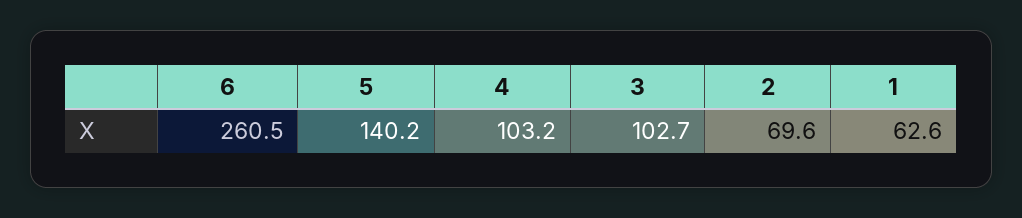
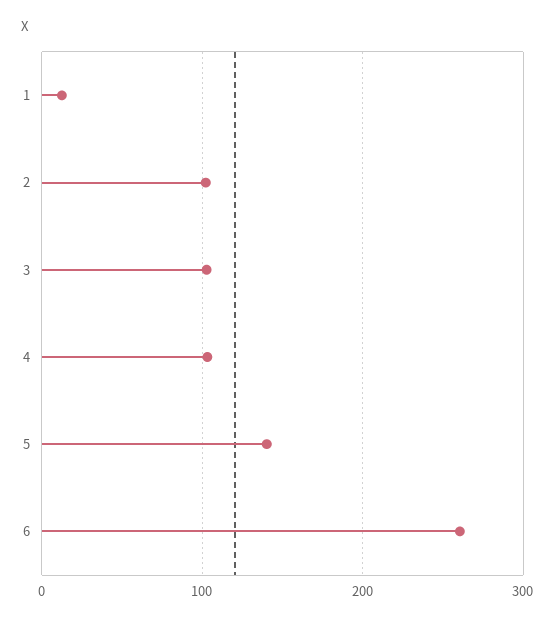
2: 69.6 -> 100
1: 62.6 -> 10

